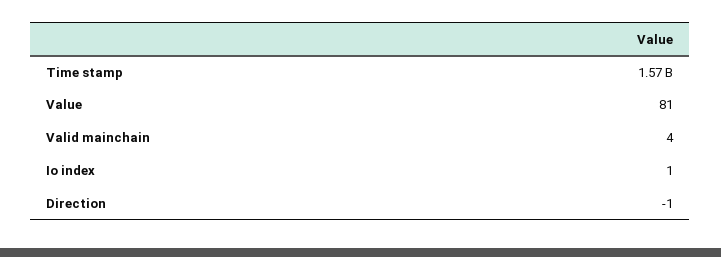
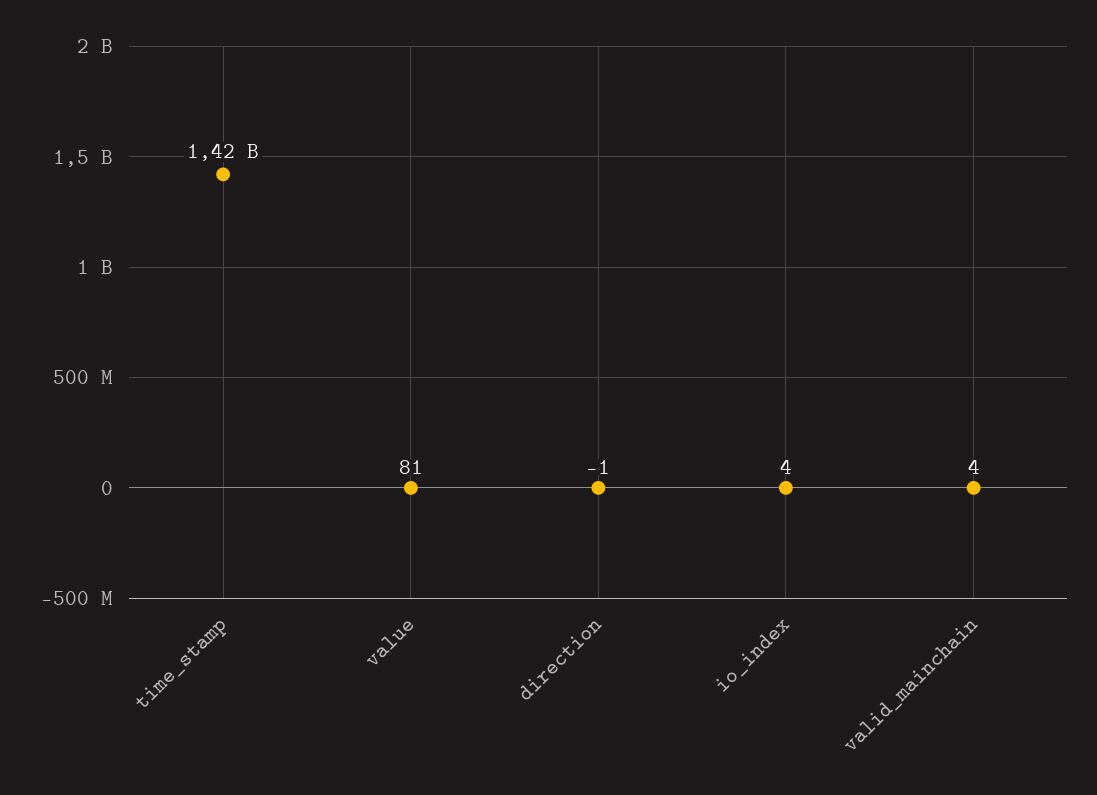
Time stamp: 1570000000 -> 1420000000
Io index: 1 -> 4

